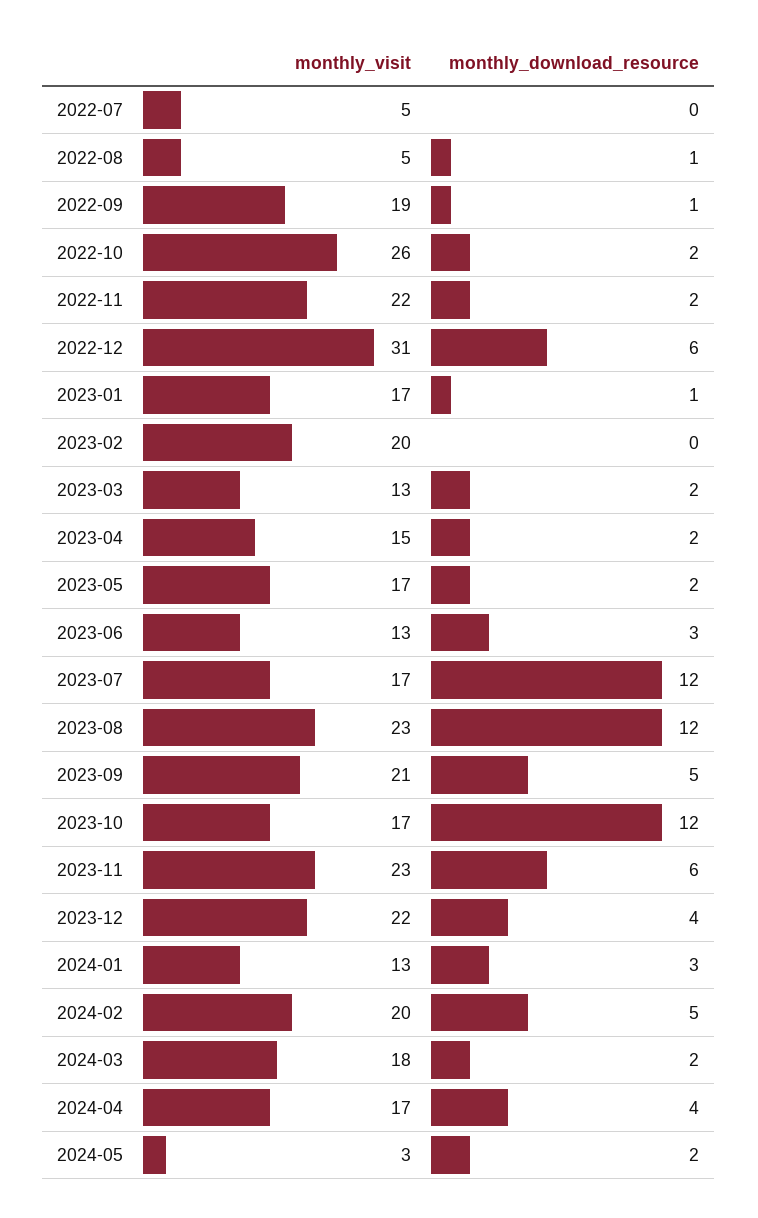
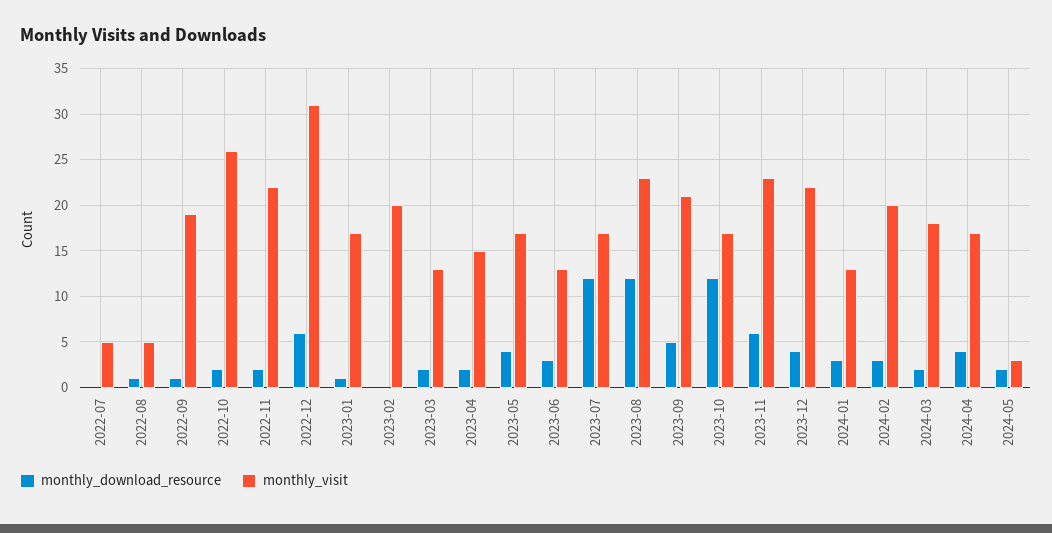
monthly_download_resource, 2023-05: 2 -> 4
monthly_download_resource, 2024-02: 5 -> 3

